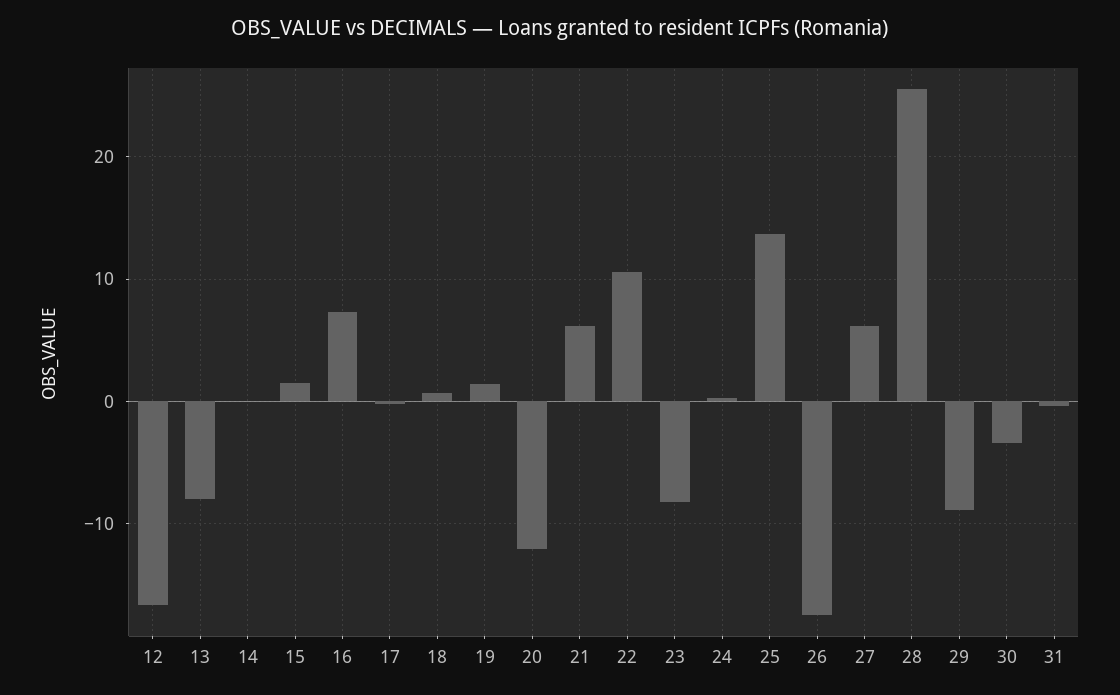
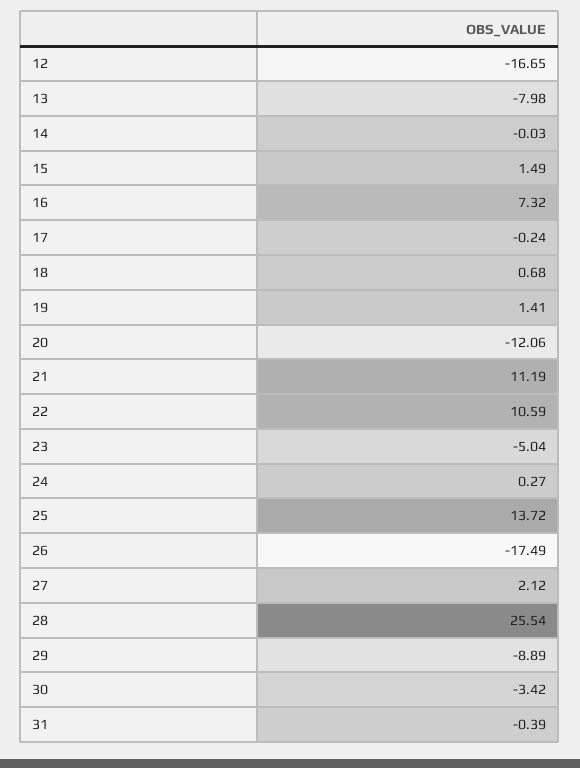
21: 6 -> 11.19
23: -8 -> -5.04
27: 6 -> 2.12

